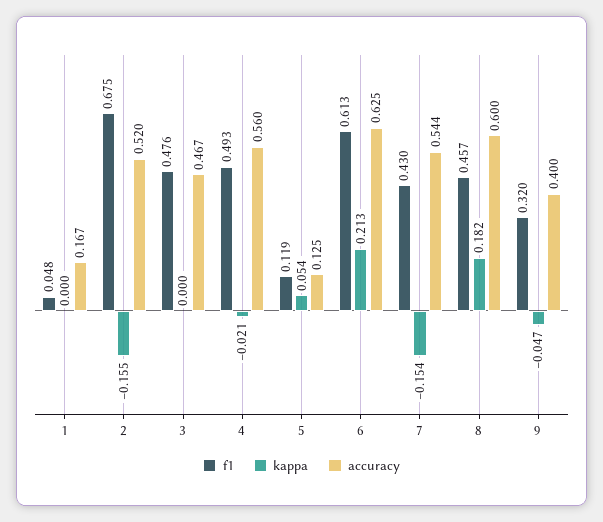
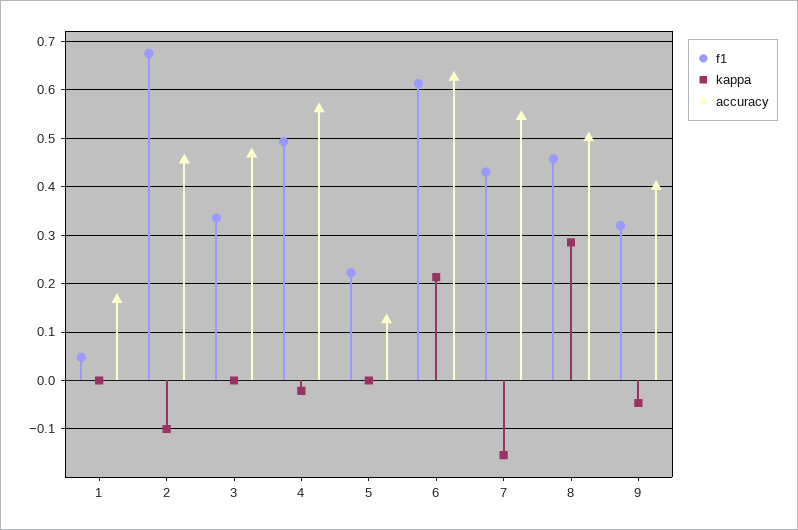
kappa, 2: -0.155 -> -0.1
accuracy, 2: 0.52 -> 0.46
f1, 3: 0.476 -> 0.34
f1, 5: 0.119 -> 0.22
kappa, 5: 0.054 -> 0
kappa, 8: 0.182 -> 0.28
accuracy, 8: 0.6 -> 0.5

